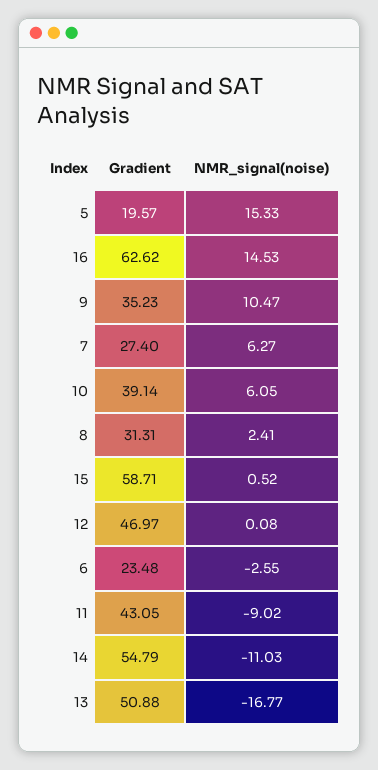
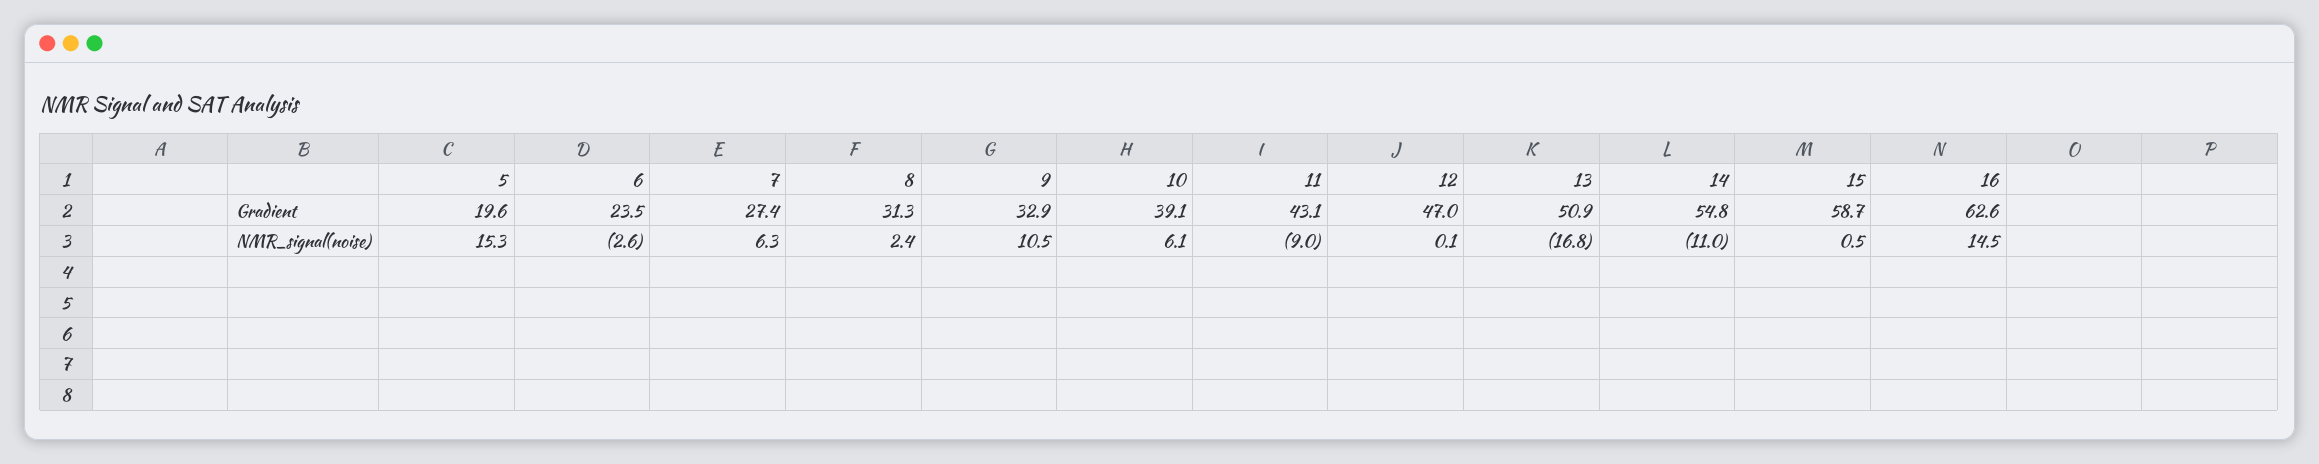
Gradient, 9: 35.23 -> 32.9

